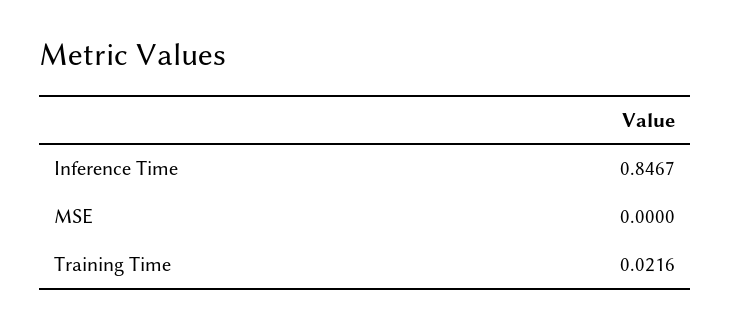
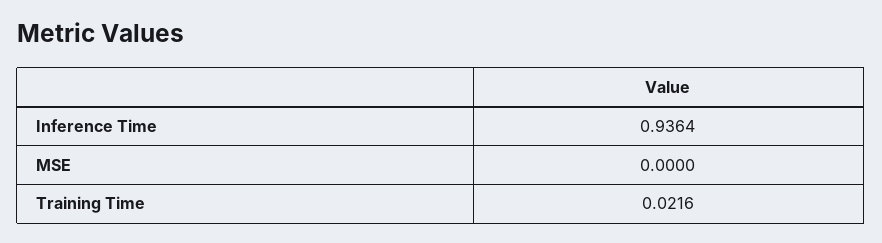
Inference Time: 0.8467 -> 0.9364

